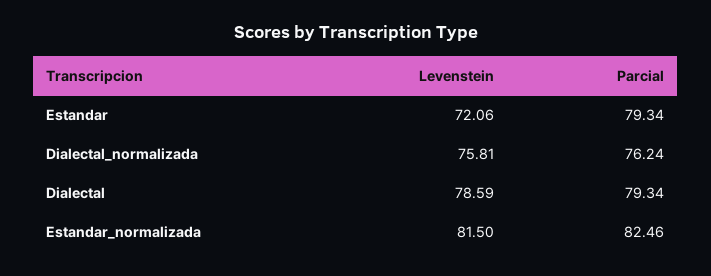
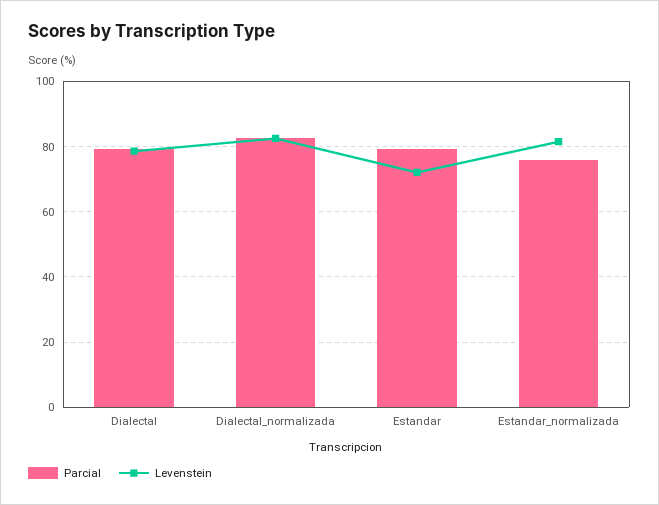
Levenstein, Dialectal_normalizada: 75.81 -> 82
Parcial, Dialectal_normalizada: 76.24 -> 82
Parcial, Estandar_normalizada: 82.46 -> 76

